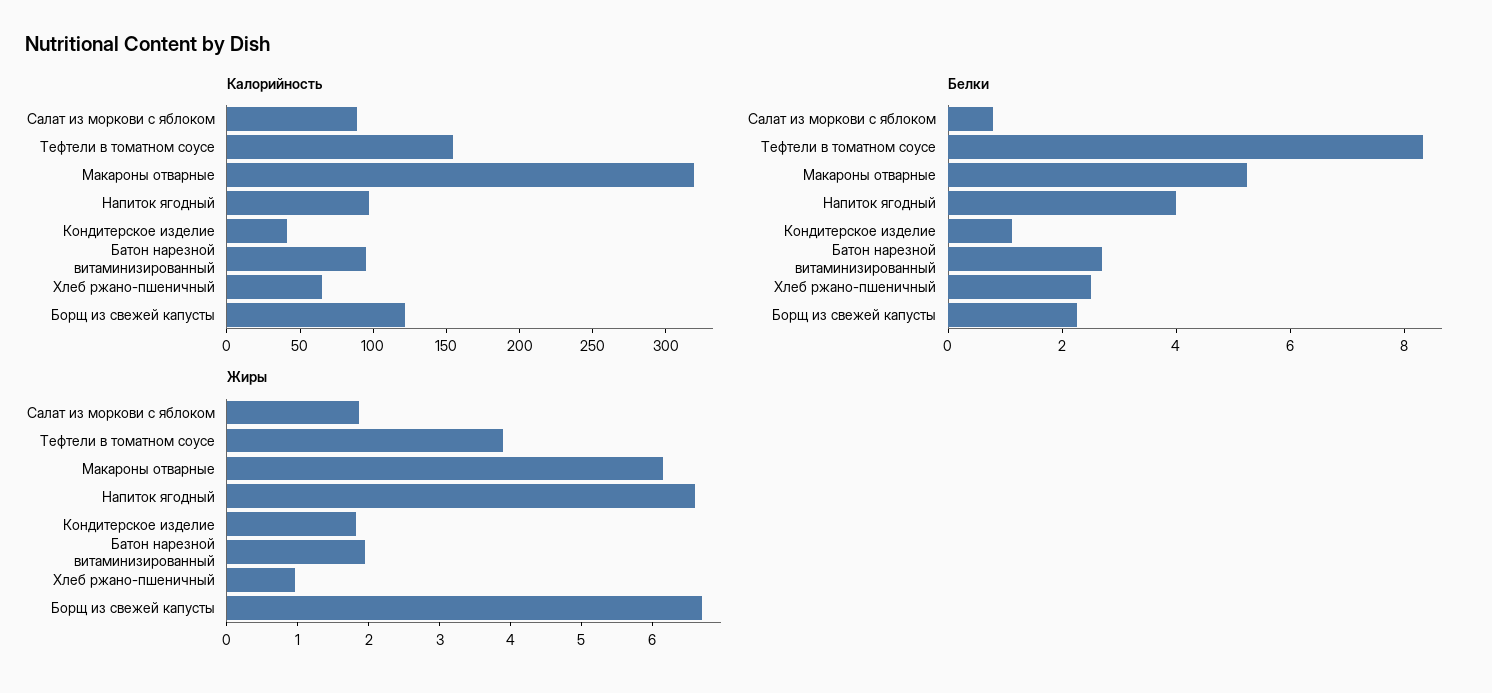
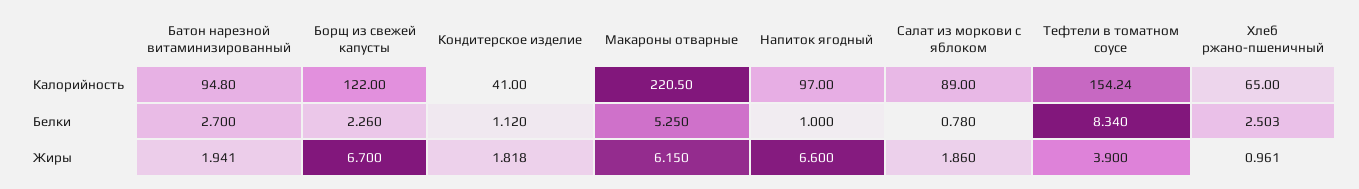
Калорийность, Макароны отварные: 320 -> 220.5
Белки, Напиток ягодный: 4 -> 1

